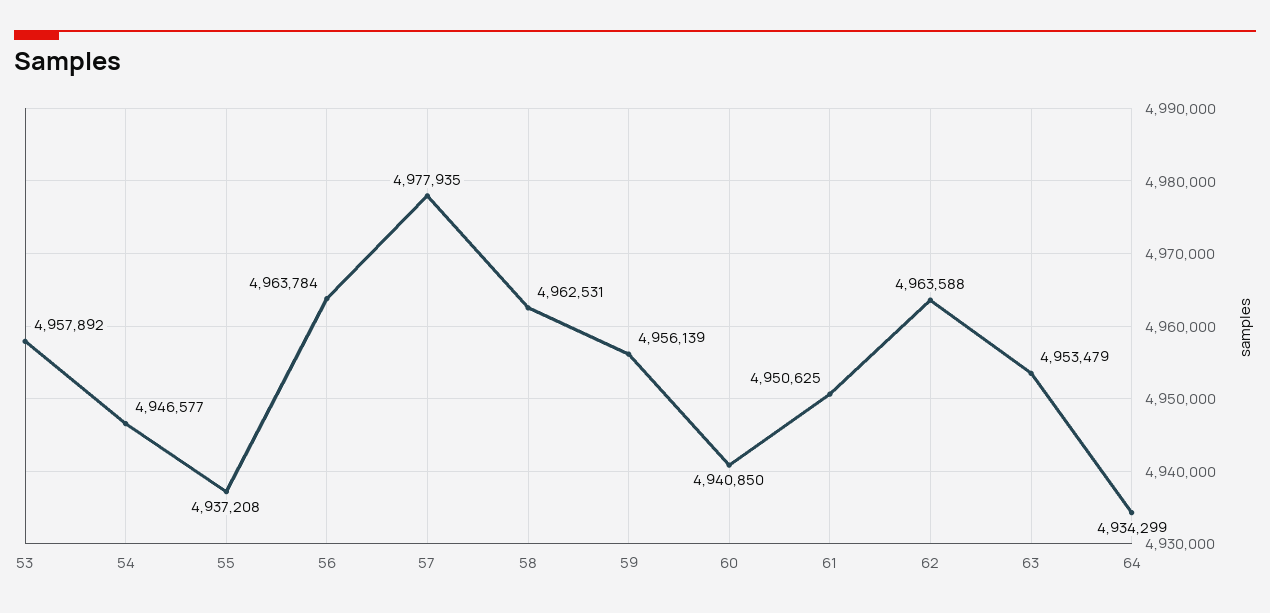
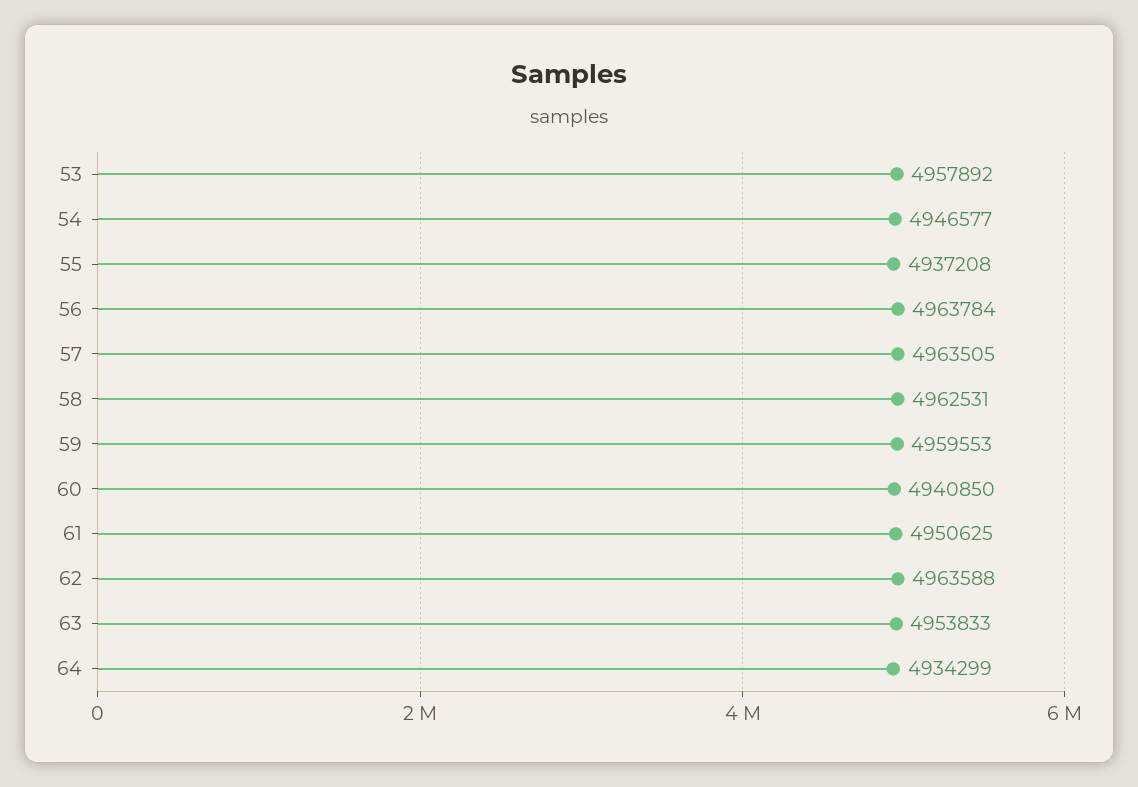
57: 4977935 -> 4963505
59: 4956139 -> 4959553
63: 4953479 -> 4953833

